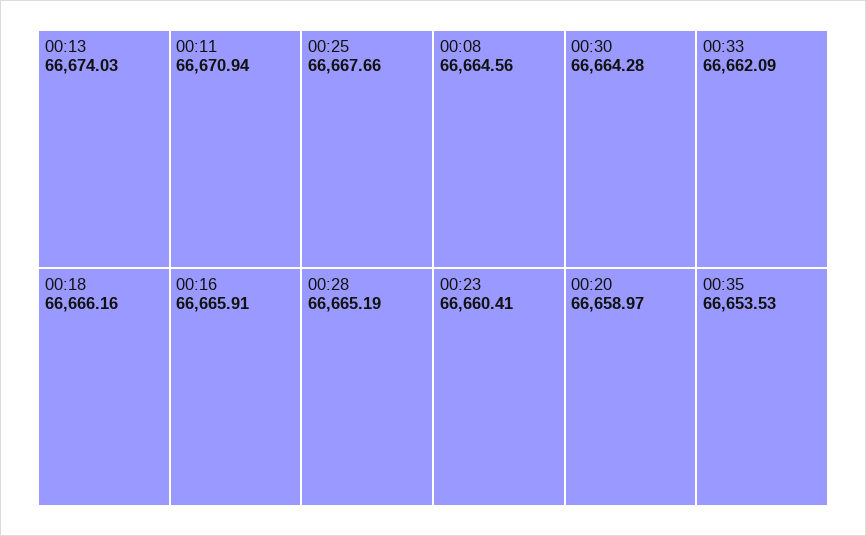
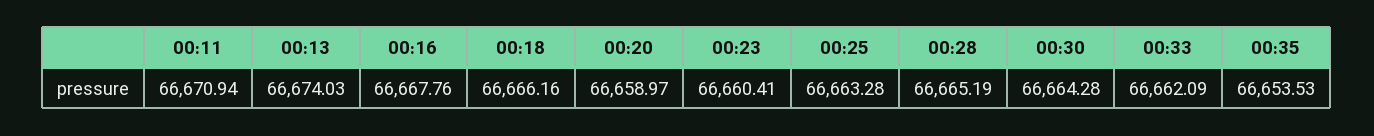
00:25: 66667.66 -> 66663.28
00:16: 66665.91 -> 66667.76
00:08: 66664.56 -> none

